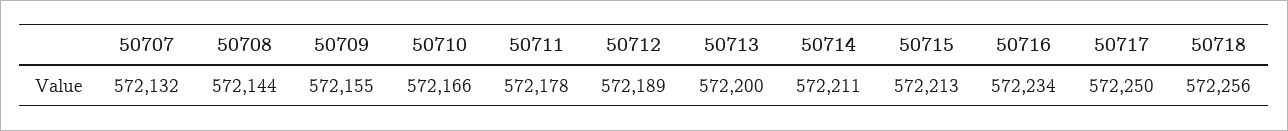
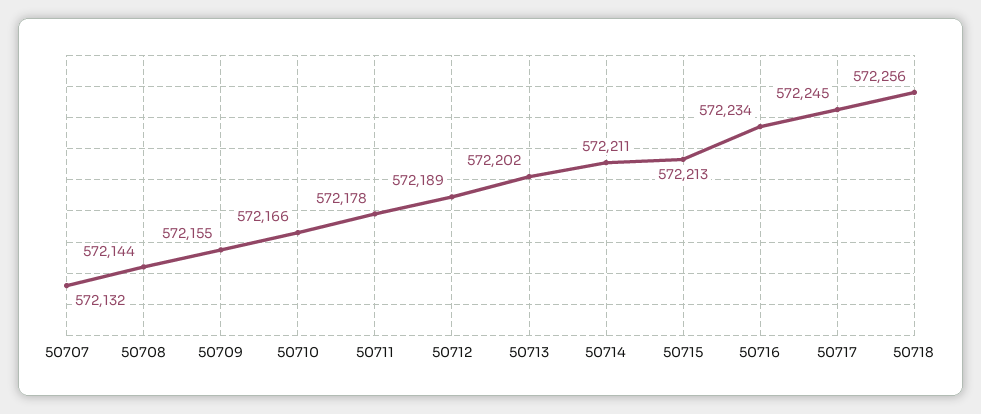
50713: 572200 -> 572202
50717: 572250 -> 572245

